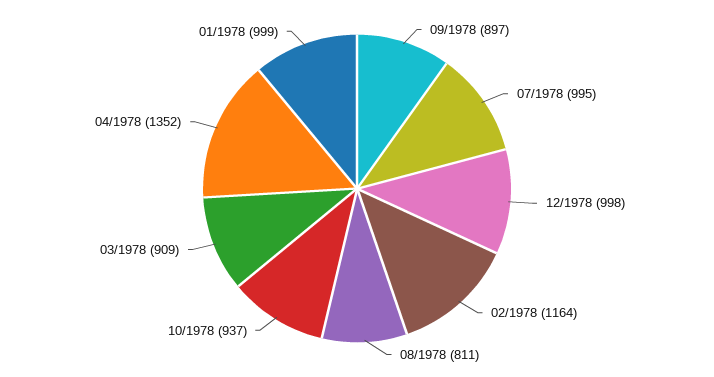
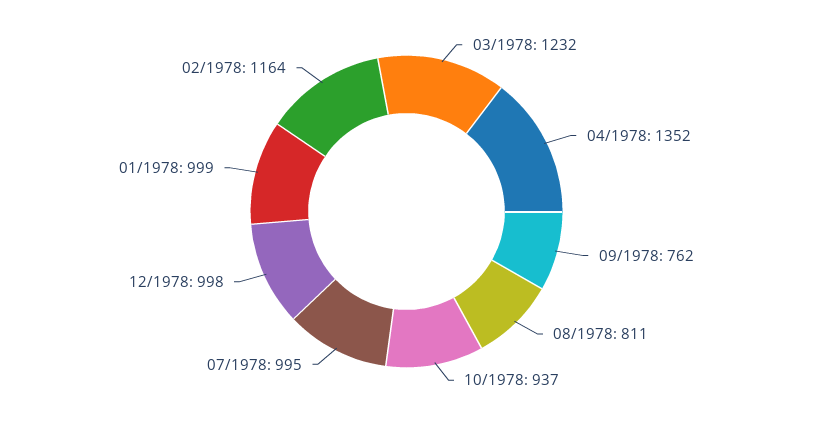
09/1978: 897 -> 762
03/1978: 909 -> 1232

